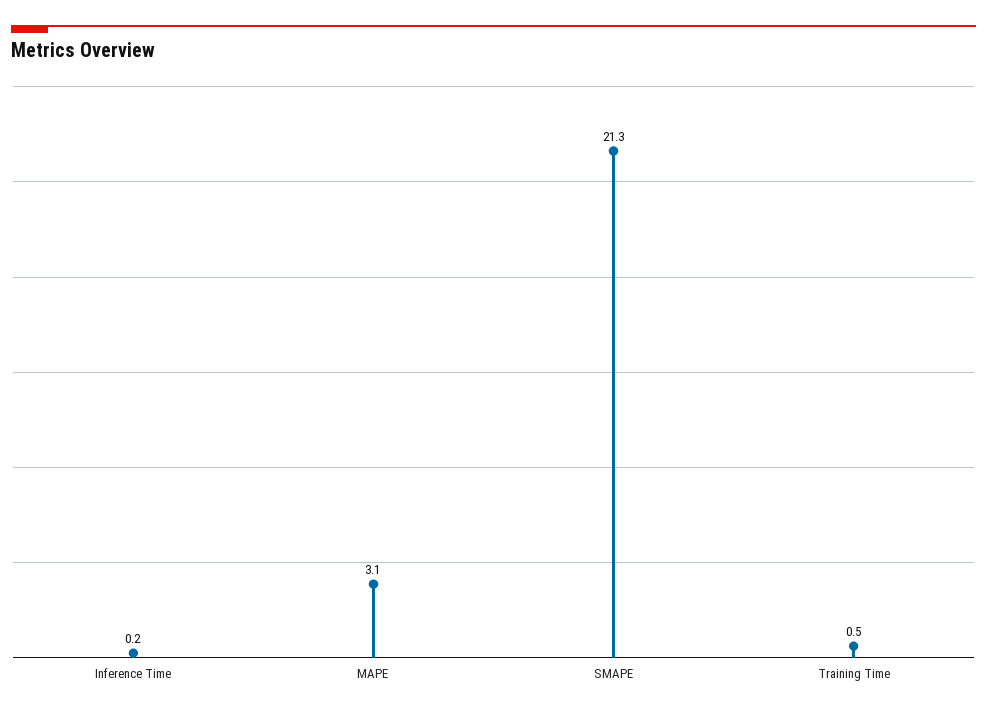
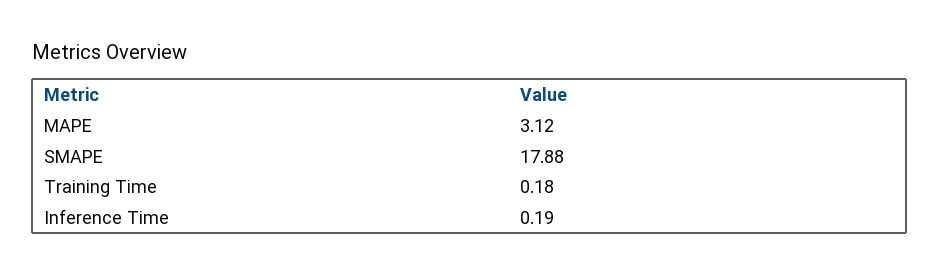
SMAPE: 21.3 -> 17.88
Training Time: 0.5 -> 0.18

